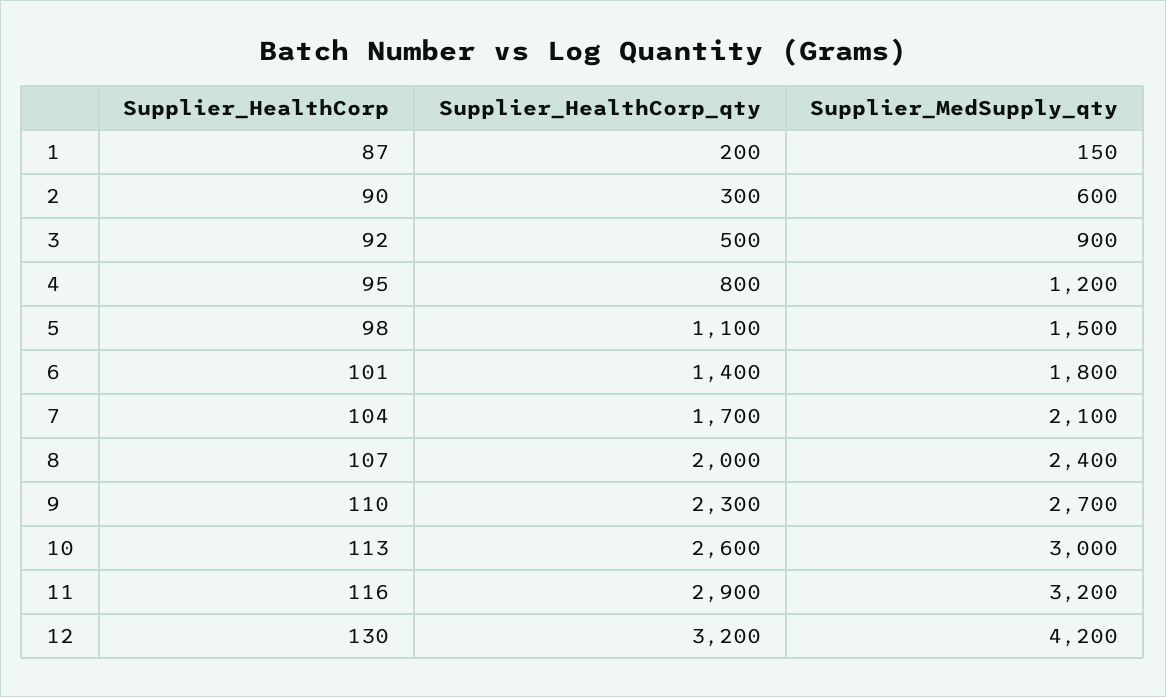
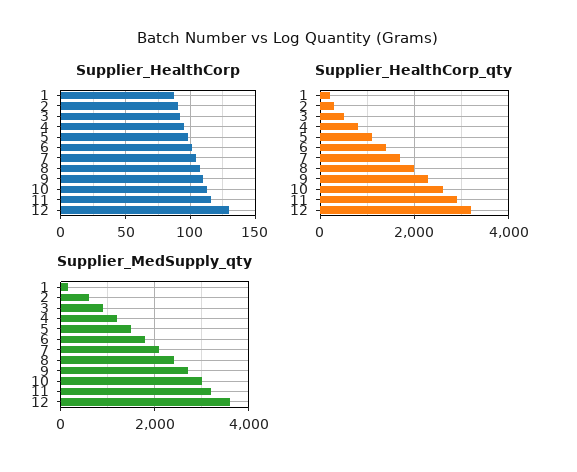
Supplier_MedSupply_qty, 12: 4200 -> 3600

